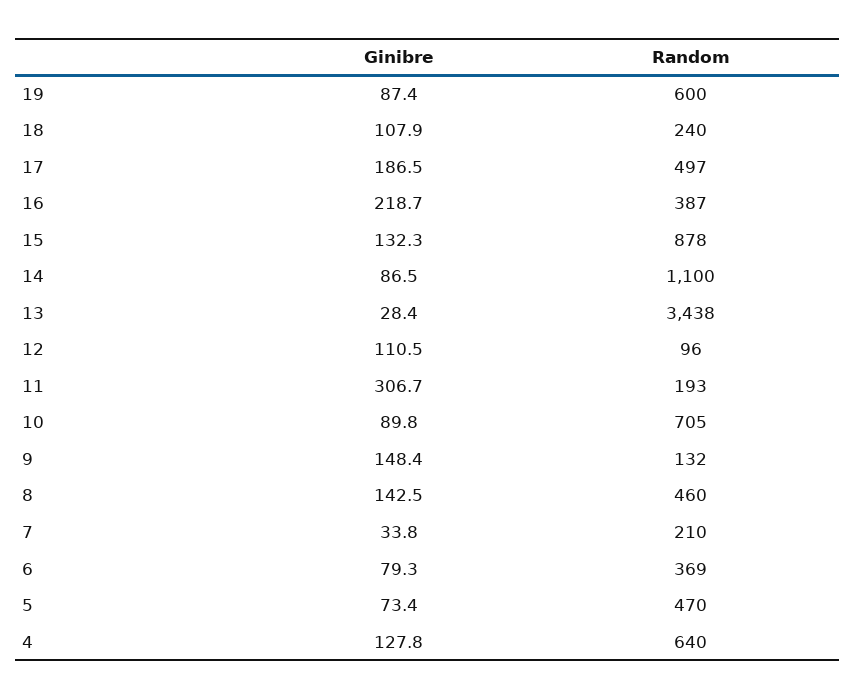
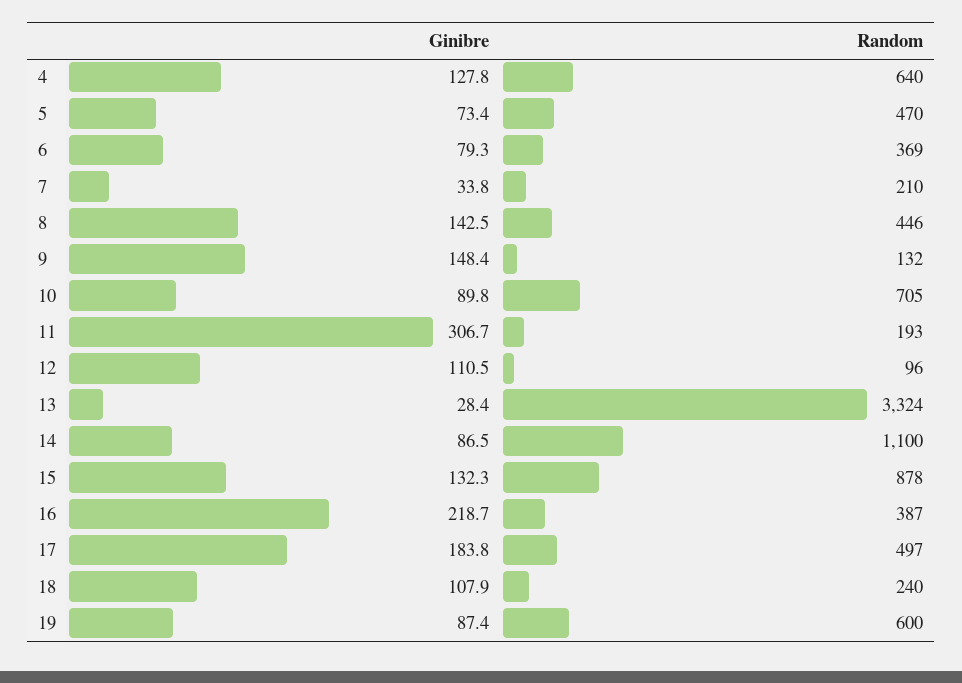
Ginibre, 17: 186.5 -> 183.8
Random, 13: 3438 -> 3324
Random, 8: 460 -> 446

